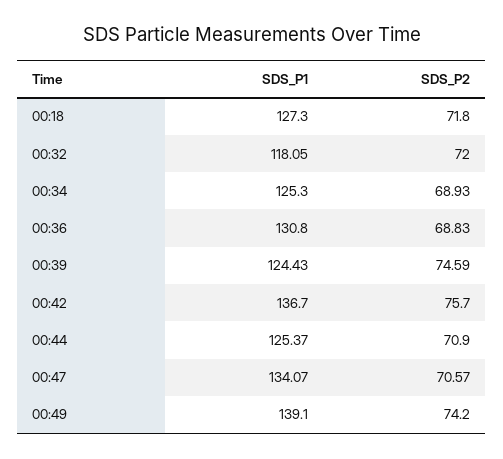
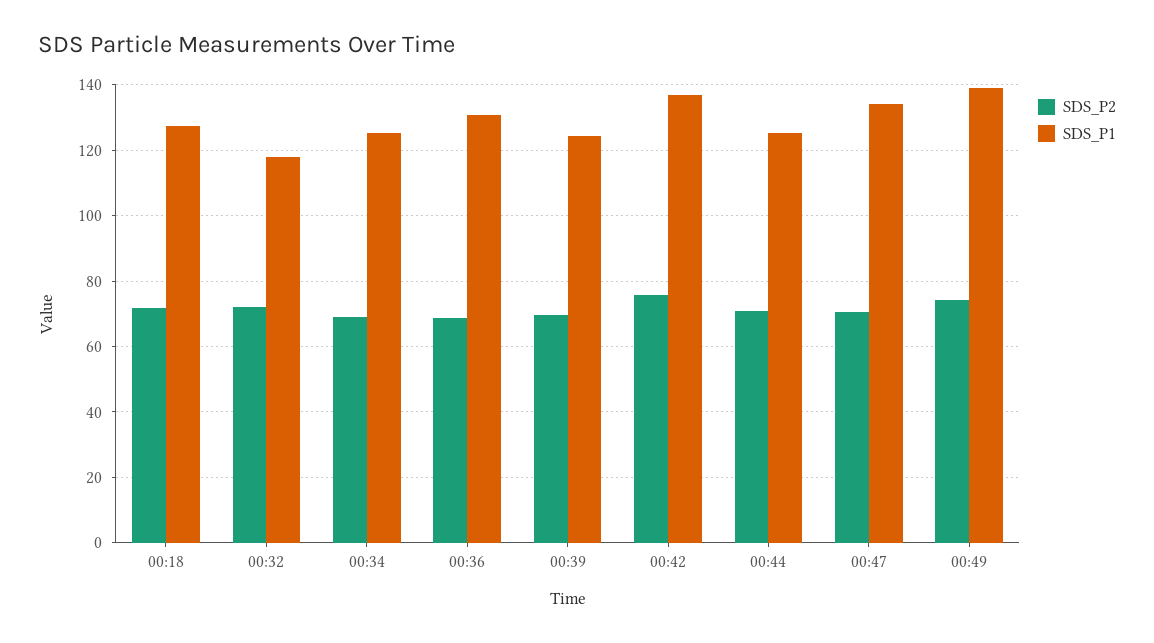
SDS_P2, 00:39: 74.59 -> 70

